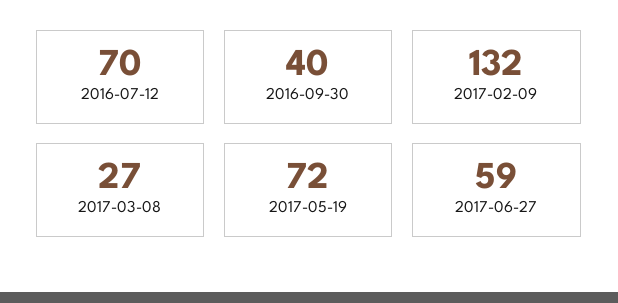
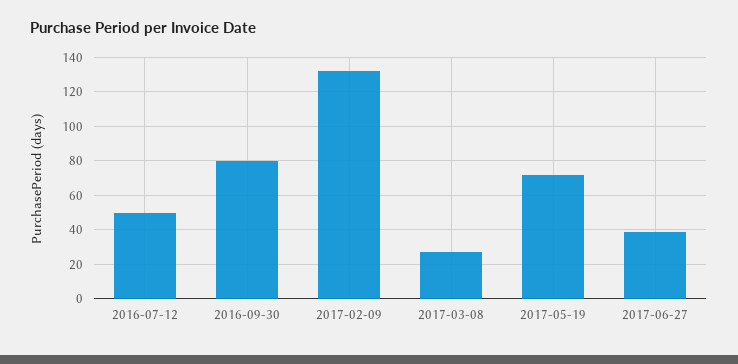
2016-07-12: 70 -> 50
2016-09-30: 40 -> 80
2017-06-27: 59 -> 40

